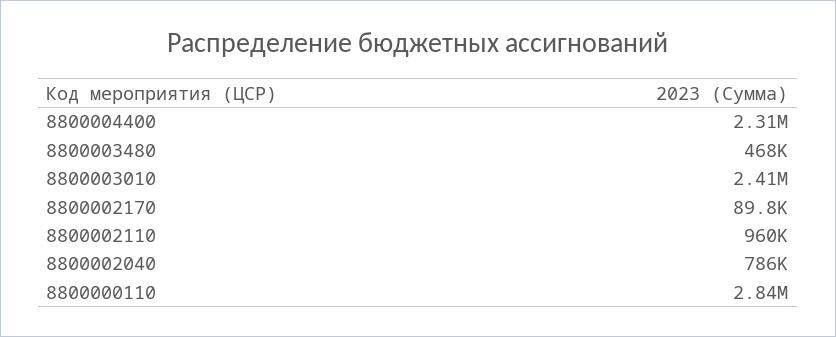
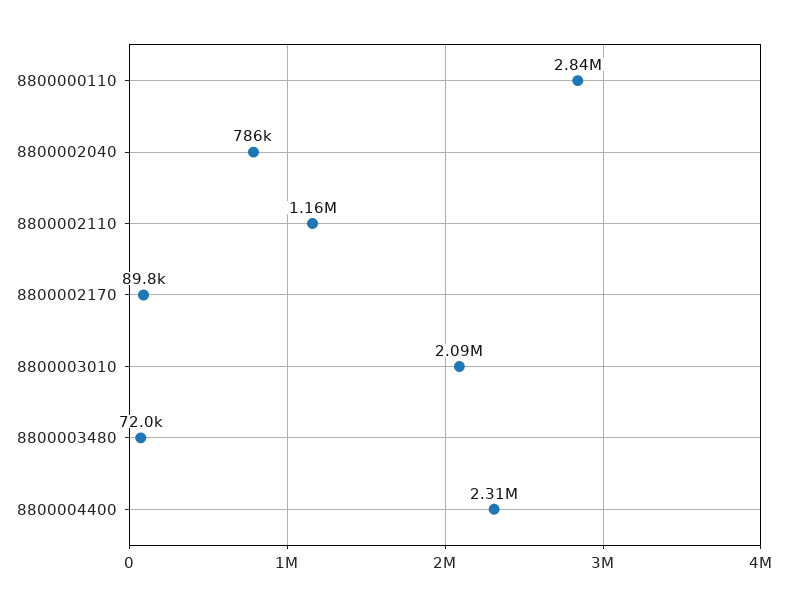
8800003480: 468000 -> 72000
8800003010: 2410000 -> 2090000
8800002110: 960000 -> 1160000

